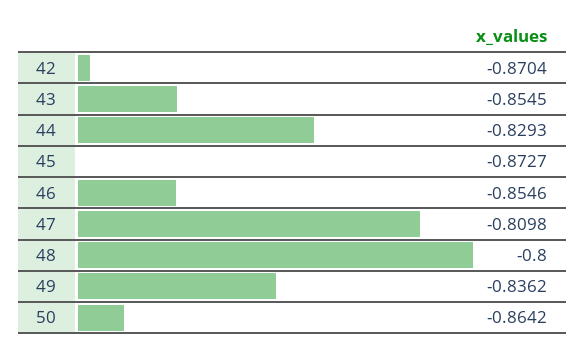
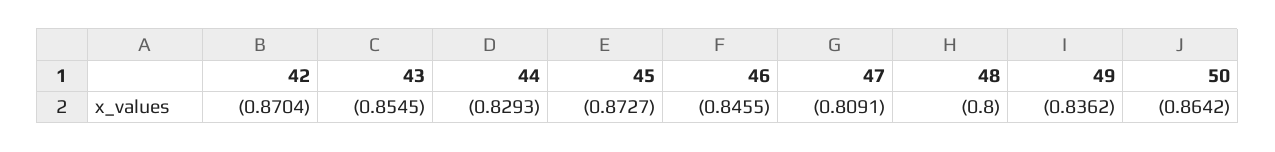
46: -0.8546 -> -0.8455
47: -0.8098 -> -0.8091

